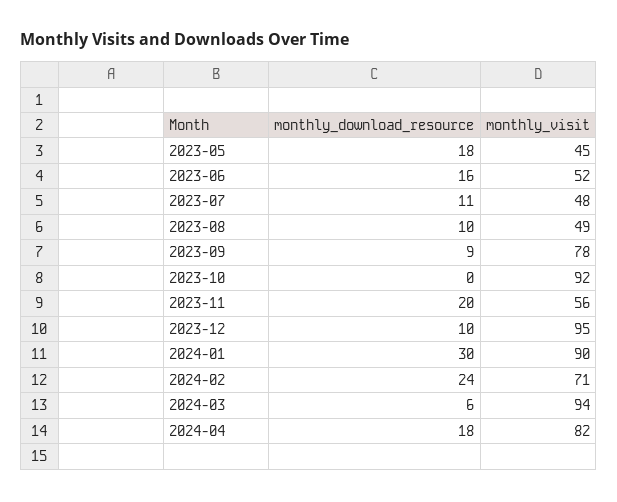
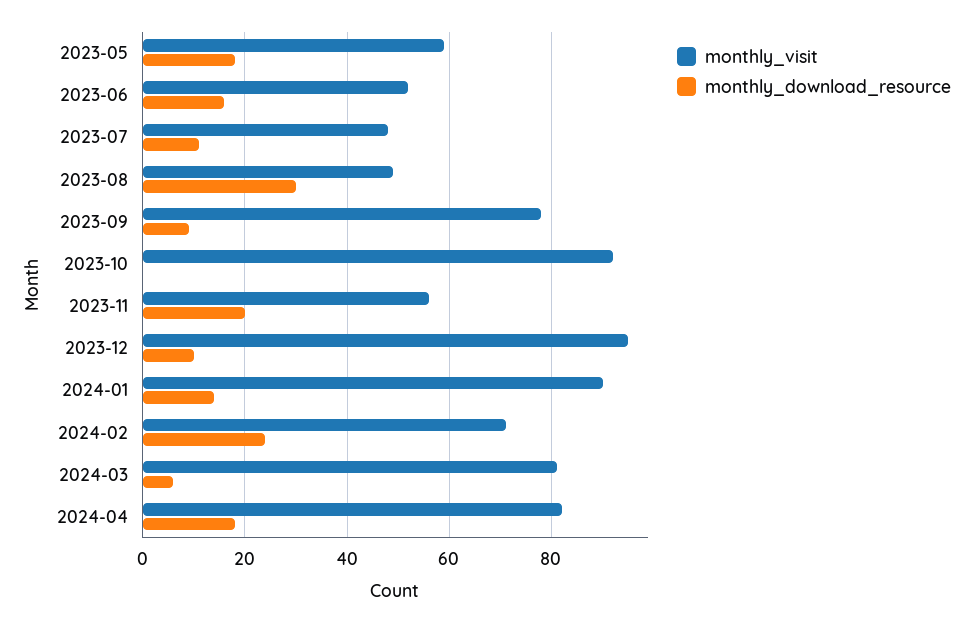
monthly_visit, 2023-05: 45 -> 60
monthly_download_resource, 2023-08: 10 -> 30
monthly_download_resource, 2024-01: 30 -> 15
monthly_visit, 2024-03: 94 -> 80

